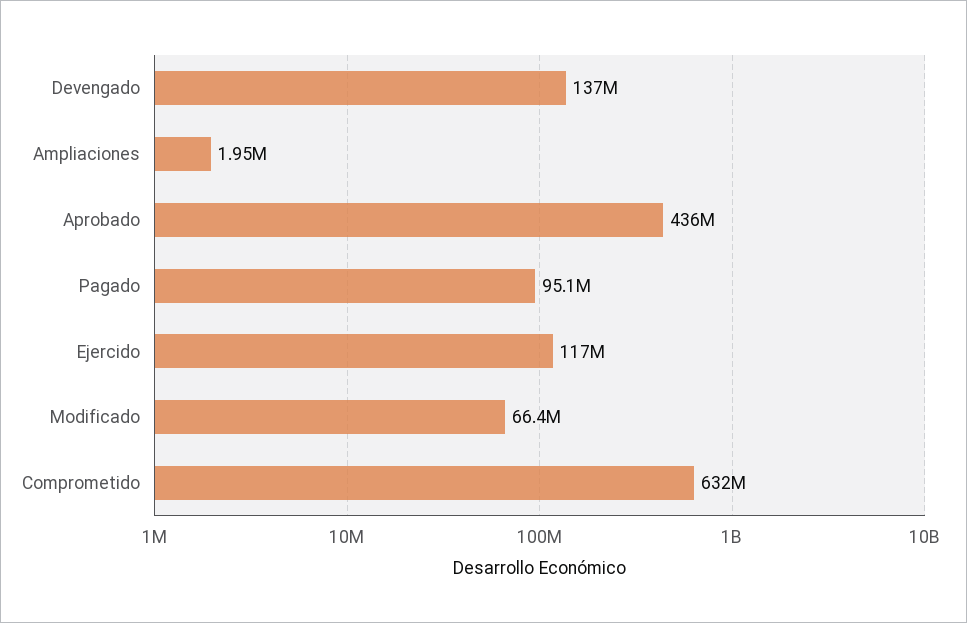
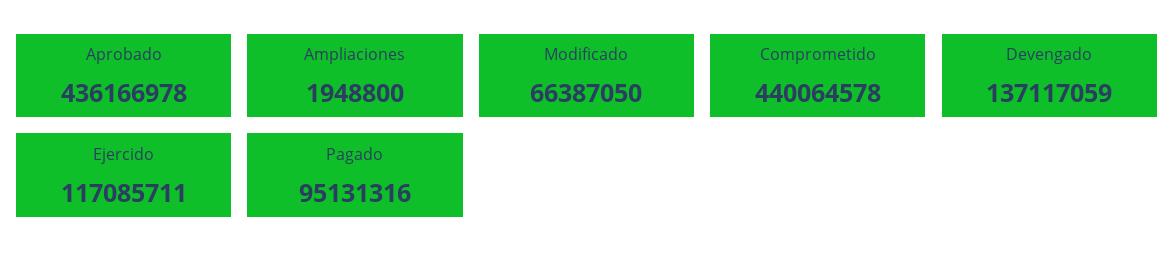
Comprometido: 632000000 -> 440064578

